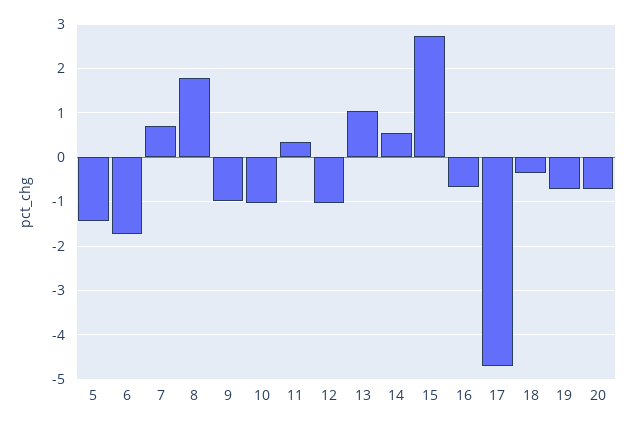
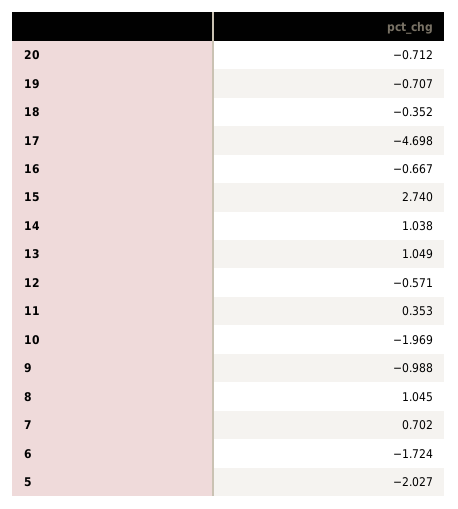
5: -1.4 -> -2.027
8: 1.8 -> 1.045
10: -1 -> -1.969
12: -1 -> -0.571
14: 0.6 -> 1.038

